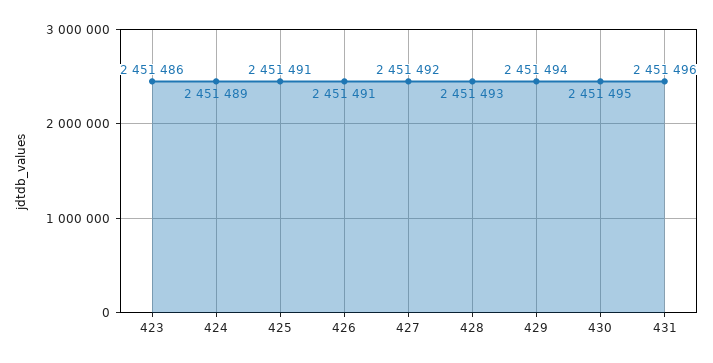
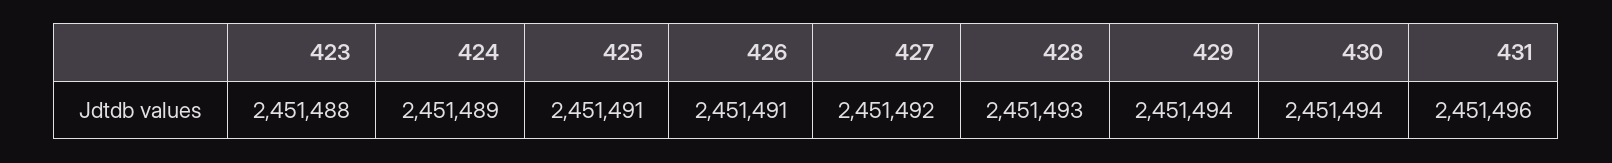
423: 2451486 -> 2451488
430: 2451495 -> 2451494

